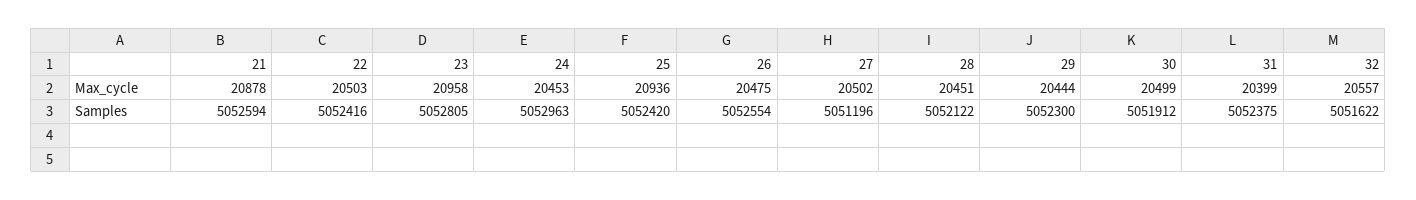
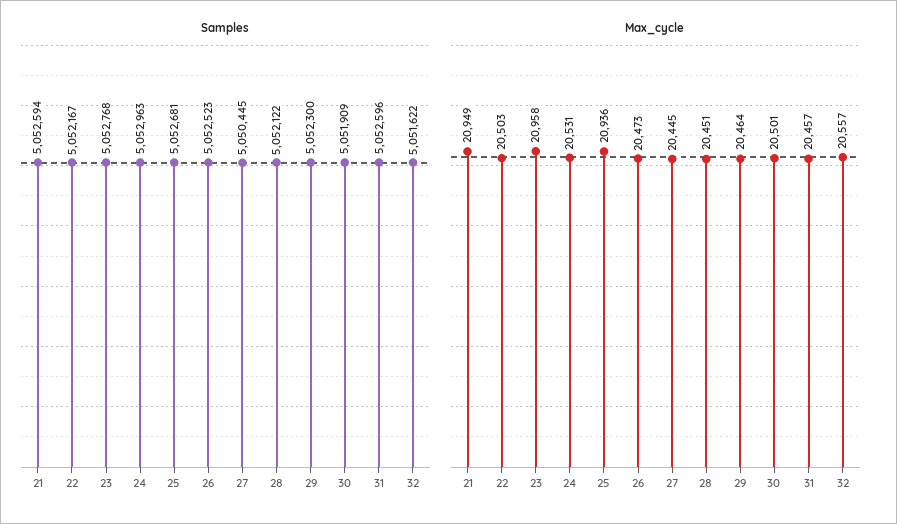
Max_cycle, 21: 20878 -> 20949
Max_cycle, 24: 20453 -> 20531
Max_cycle, 26: 20475 -> 20473
Max_cycle, 27: 20502 -> 20445
Max_cycle, 29: 20444 -> 20464
Max_cycle, 30: 20499 -> 20501
Max_cycle, 31: 20399 -> 20457
Samples, 22: 5052416 -> 5052167
Samples, 23: 5052805 -> 5052768
Samples, 25: 5052420 -> 5052681
Samples, 26: 5052554 -> 5052523
Samples, 27: 5051196 -> 5050445
Samples, 30: 5051912 -> 5051909
Samples, 31: 5052375 -> 5052596

